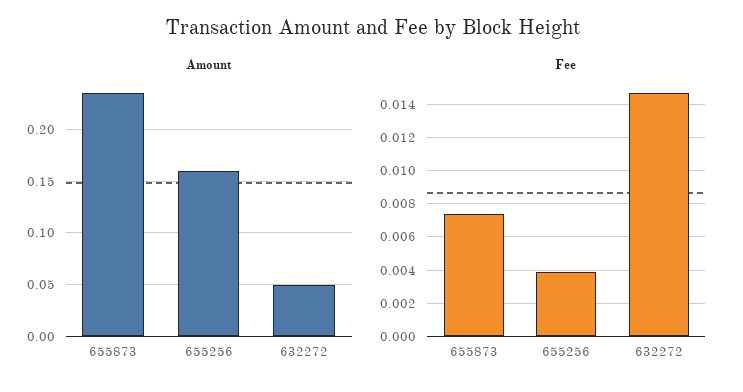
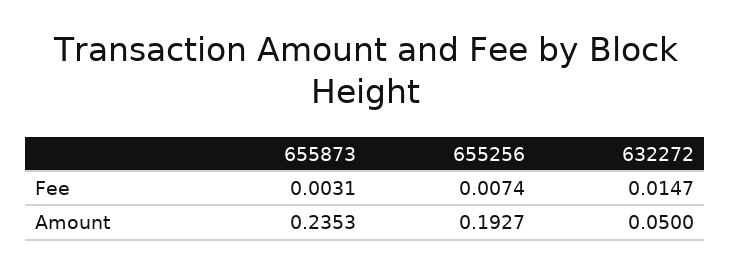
Amount, 655256: 0.16 -> 0.1927
Fee, 655873: 0.0075 -> 0.0031
Fee, 655256: 0.004 -> 0.0074

